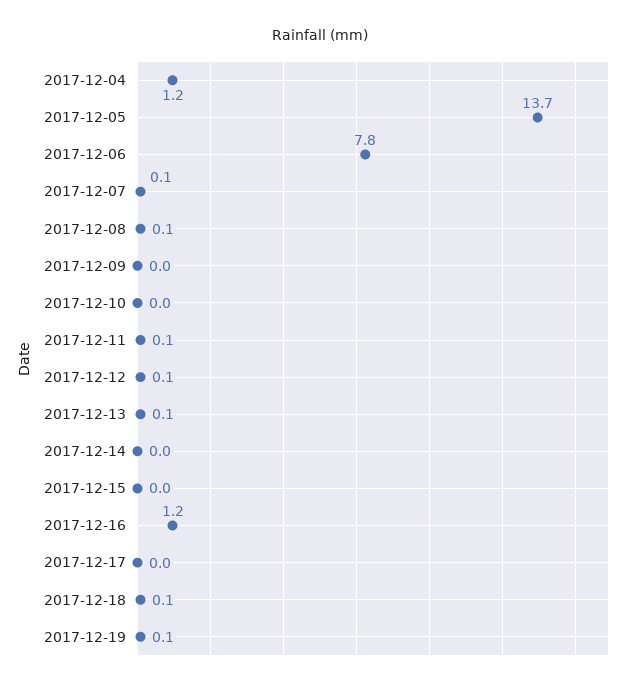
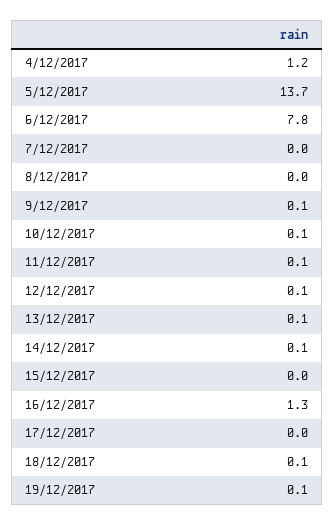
2017-12-07: 0.1 -> 0
2017-12-08: 0.1 -> 0
2017-12-09: 0 -> 0.1
2017-12-10: 0 -> 0.1
2017-12-14: 0 -> 0.1
2017-12-16: 1.2 -> 1.3

